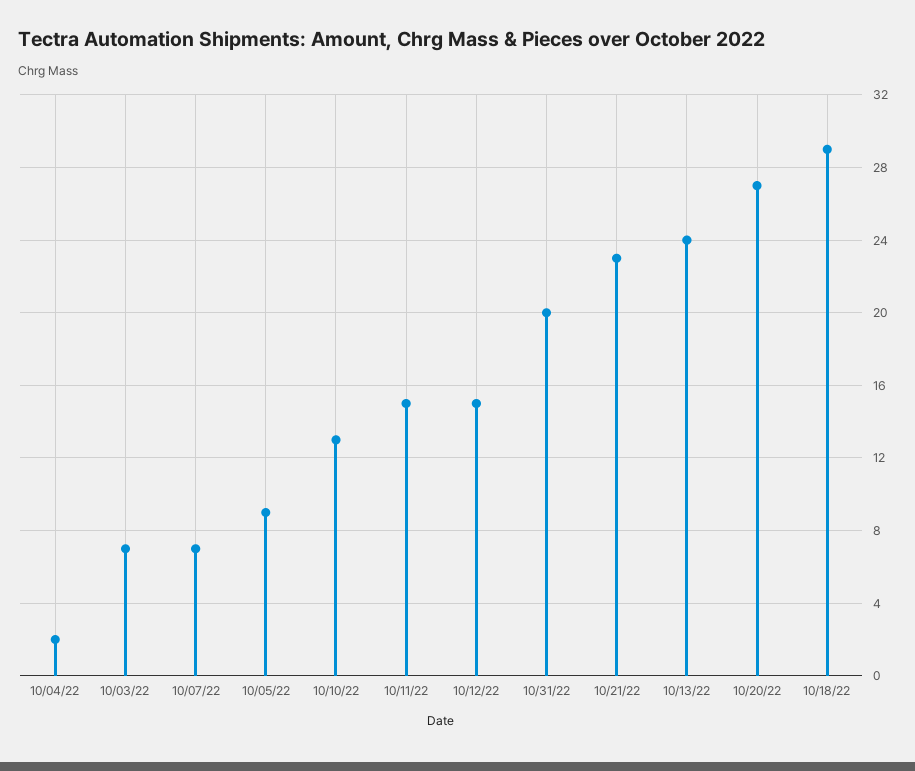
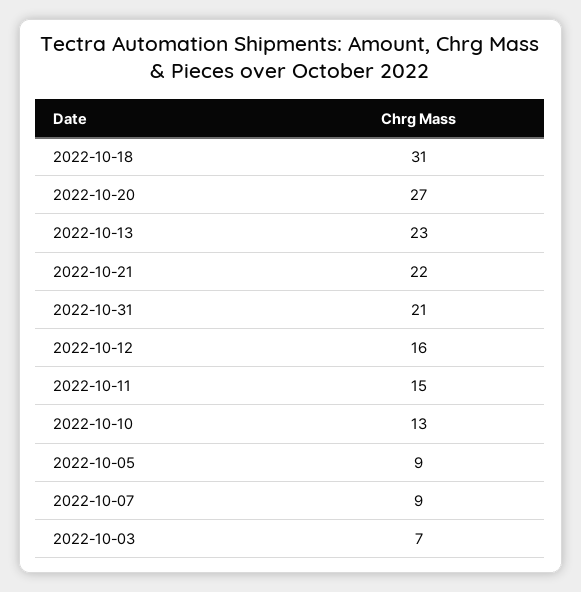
10/04/22: 2 -> none
10/07/22: 7 -> 9
10/12/22: 15 -> 16
10/31/22: 20 -> 21
10/21/22: 23 -> 22
10/13/22: 24 -> 23
10/18/22: 29 -> 31

